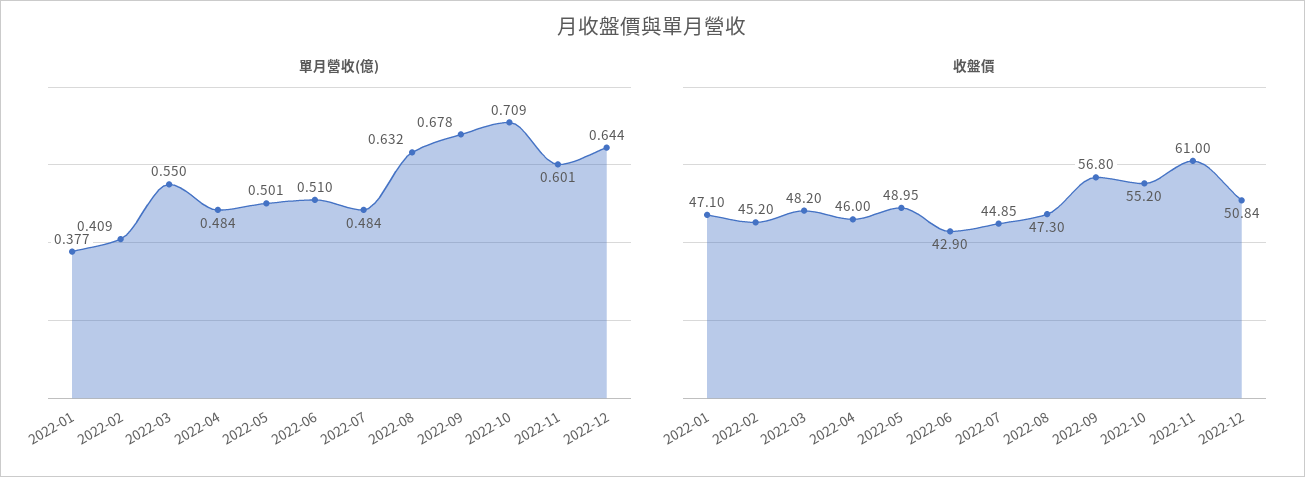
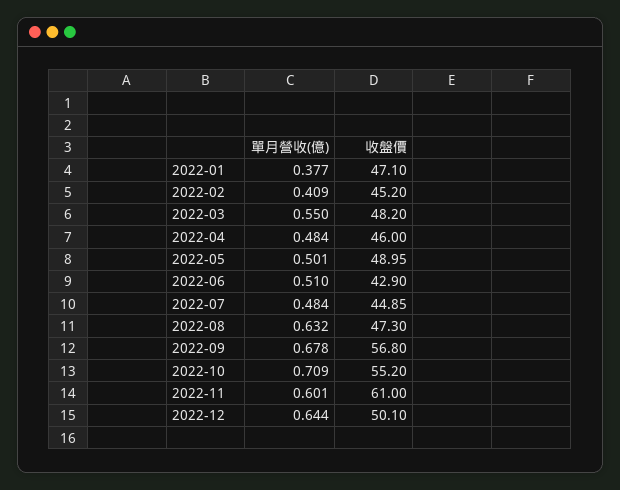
收盤價, 2022-12: 50.84 -> 50.1

